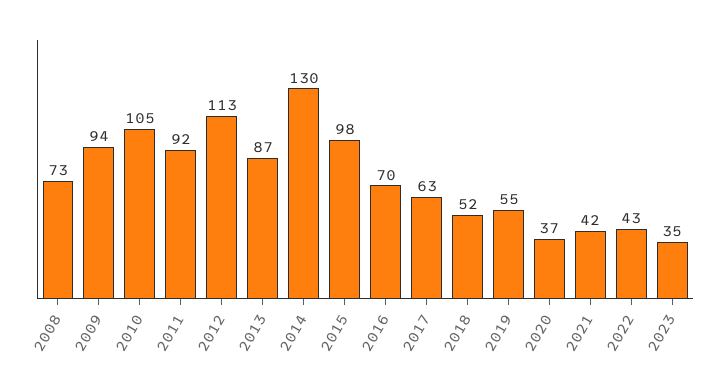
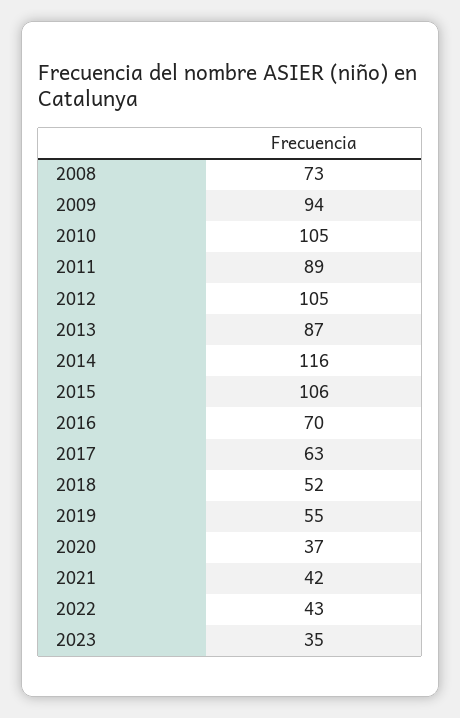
2011: 92 -> 89
2012: 113 -> 105
2014: 130 -> 116
2015: 98 -> 106

